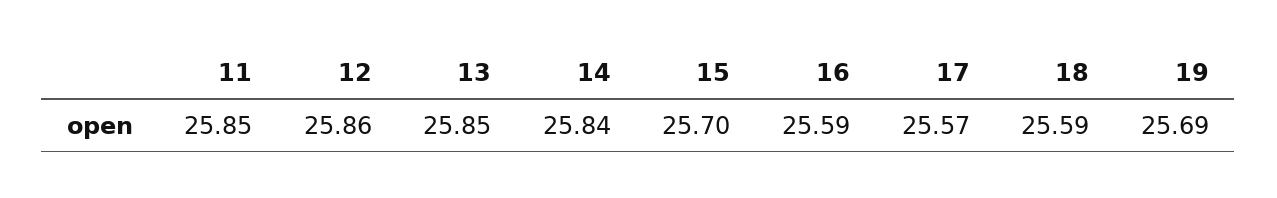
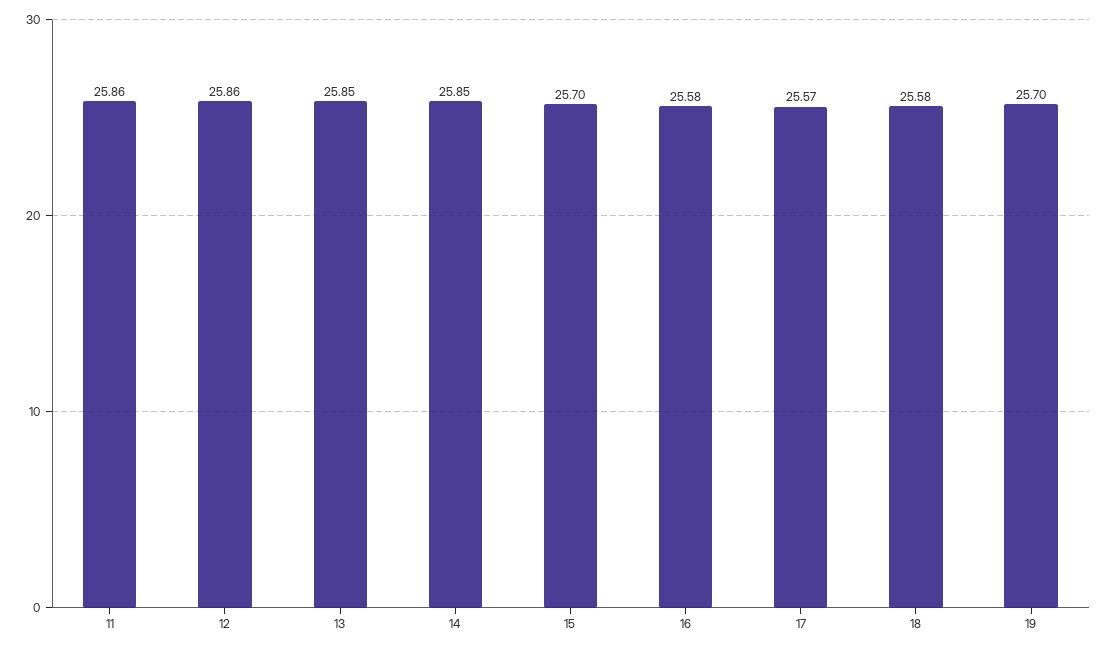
11: 25.85 -> 25.86
14: 25.84 -> 25.85
16: 25.59 -> 25.58
18: 25.59 -> 25.58
19: 25.69 -> 25.7

